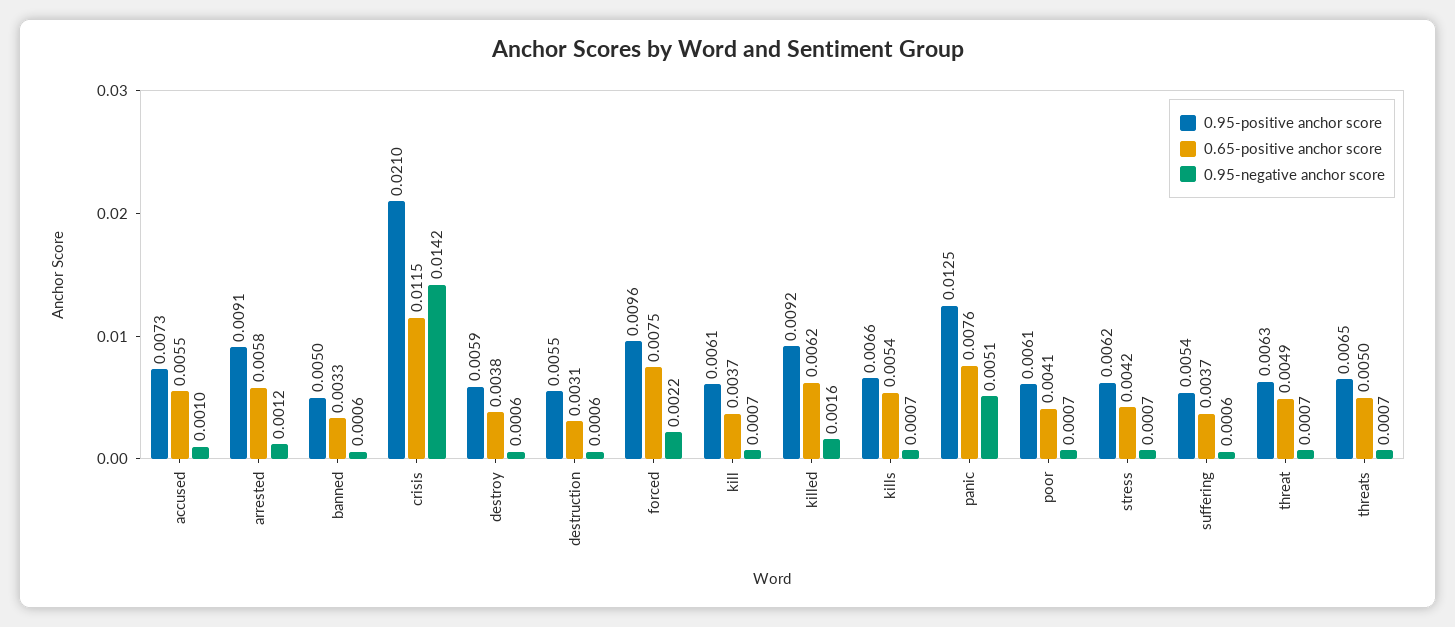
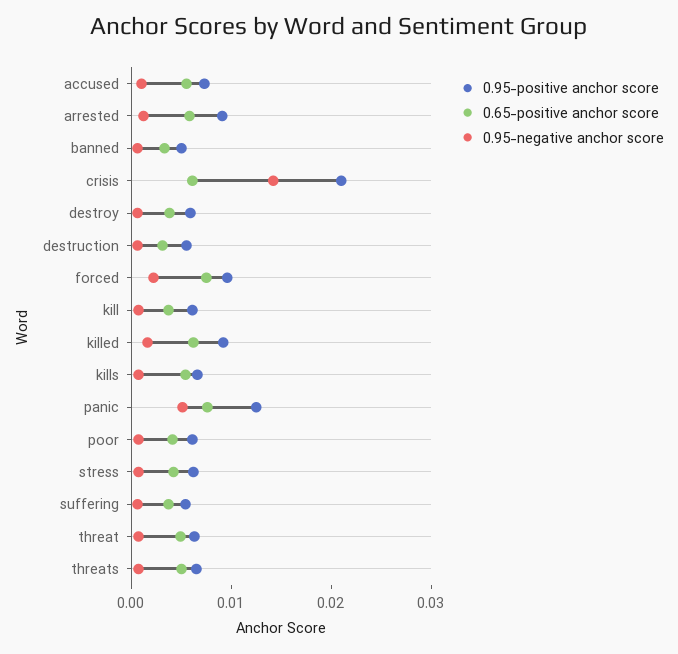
0.65-positive anchor score, crisis: 0.0115 -> 0.006

